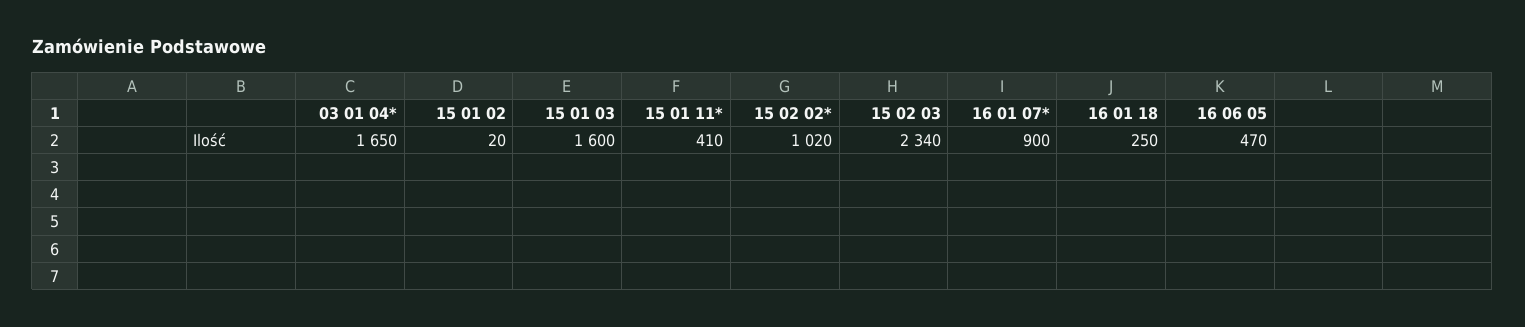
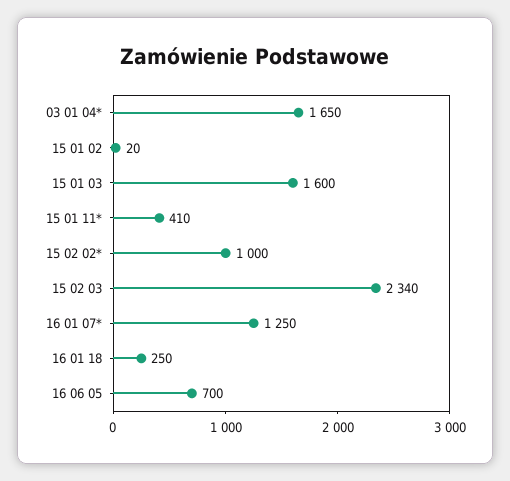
15 02 02*: 1020 -> 1000
16 01 07*: 900 -> 1250
16 06 05: 470 -> 700

